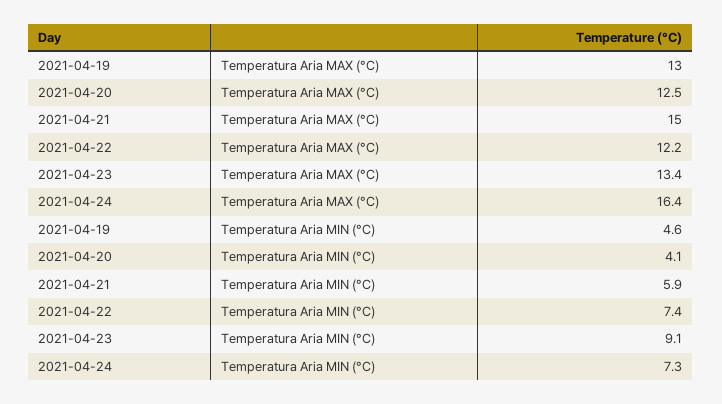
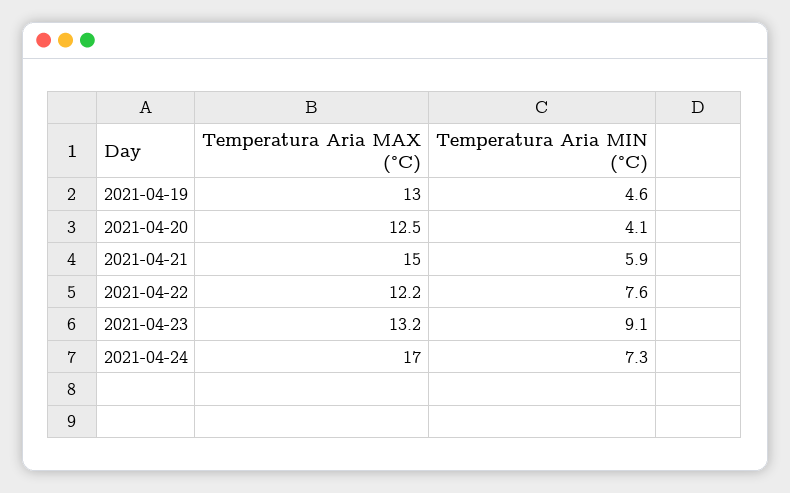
2021-04-23, Temperatura Aria MAX (°C): 13.4 -> 13.2
2021-04-24, Temperatura Aria MAX (°C): 16.4 -> 17
2021-04-22, Temperatura Aria MIN (°C): 7.4 -> 7.6

